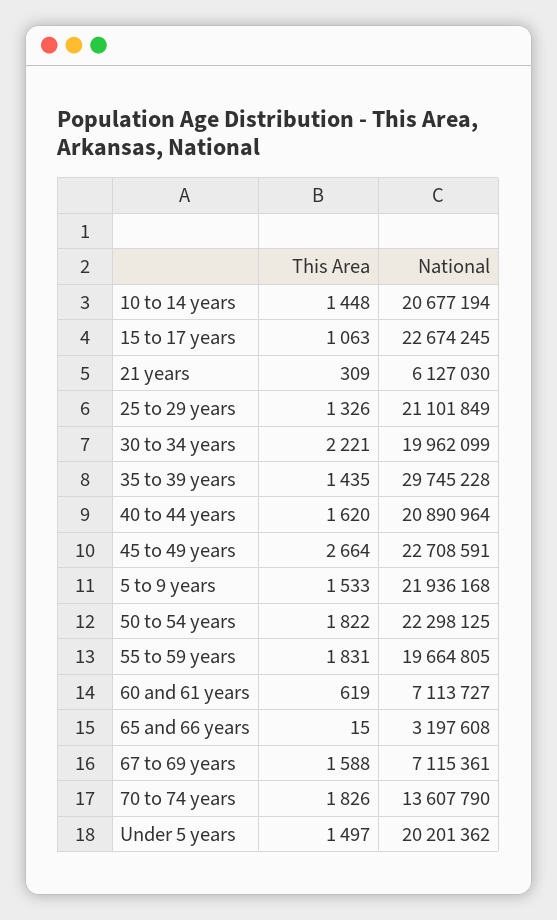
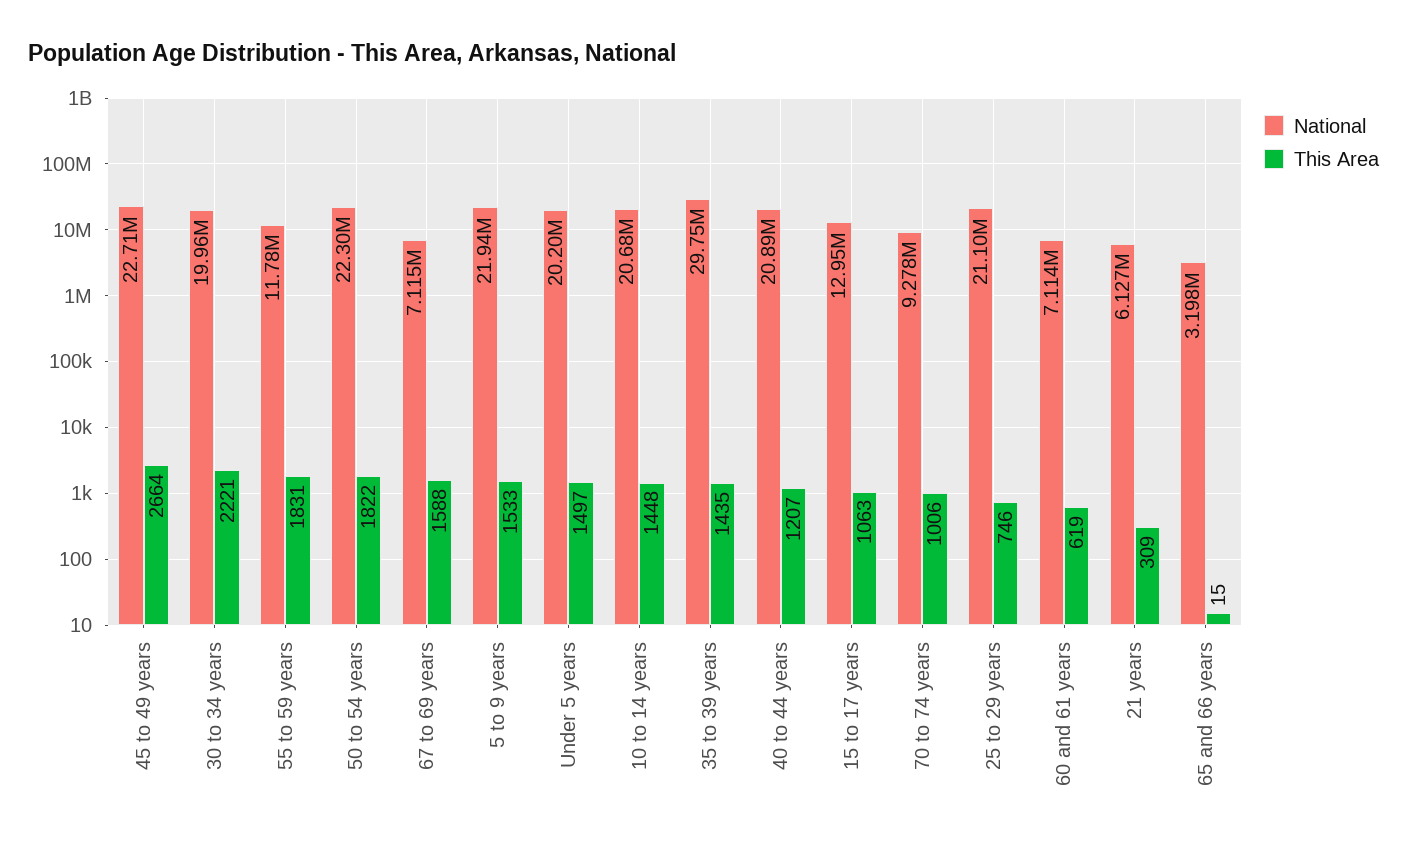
National, 15 to 17 years: 22674245 -> 12950000
This Area, 25 to 29 years: 1326 -> 746
This Area, 40 to 44 years: 1620 -> 1207
National, 55 to 59 years: 19664805 -> 11780000
This Area, 70 to 74 years: 1826 -> 1006
National, 70 to 74 years: 13607790 -> 9278000

